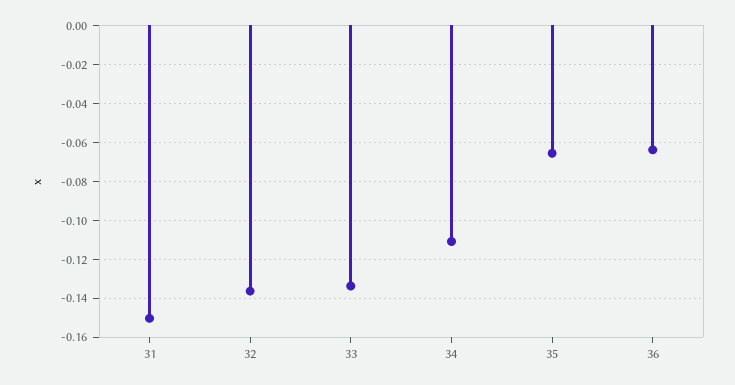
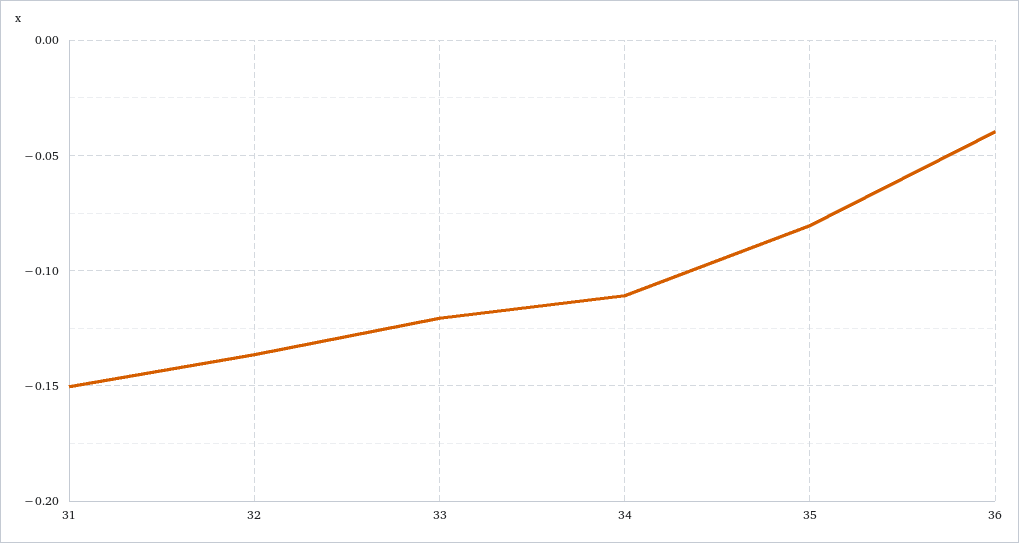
33: -0.135 -> -0.12
35: -0.065 -> -0.08
36: -0.065 -> -0.04

